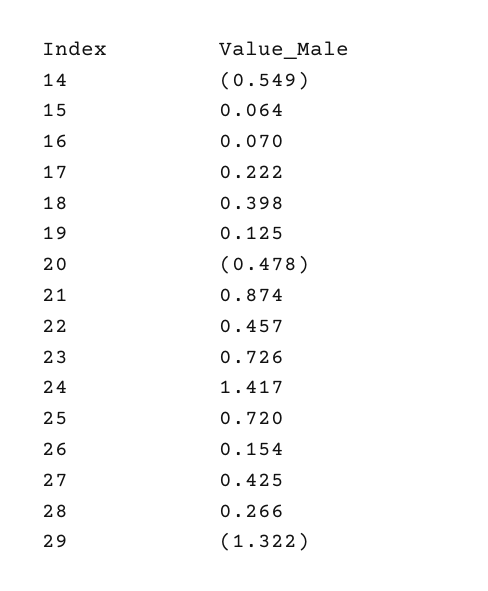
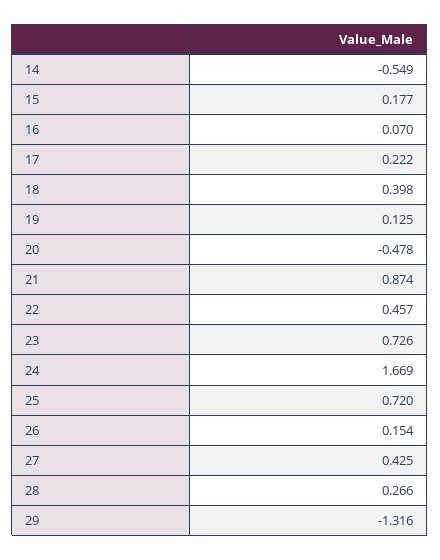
15: 0.064 -> 0.177
24: 1.417 -> 1.669
29: -1.322 -> -1.316

